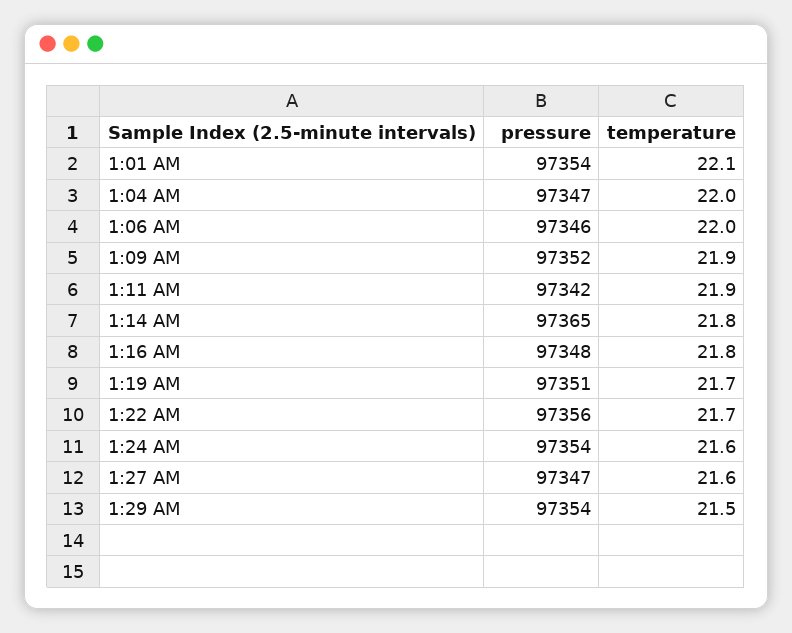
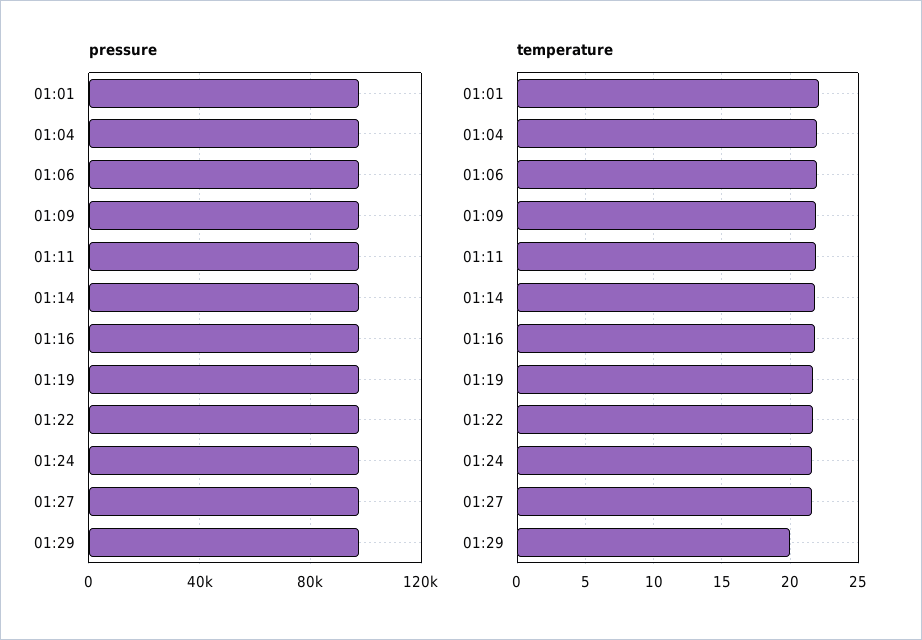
temperature, 1:29 AM: 21.5 -> 20

